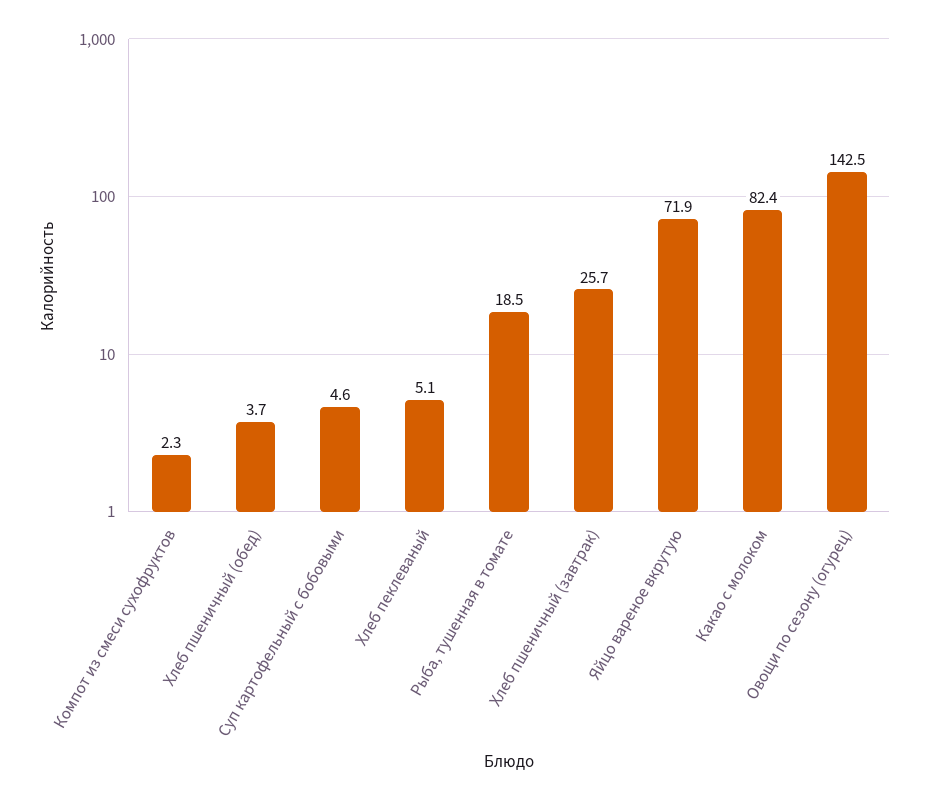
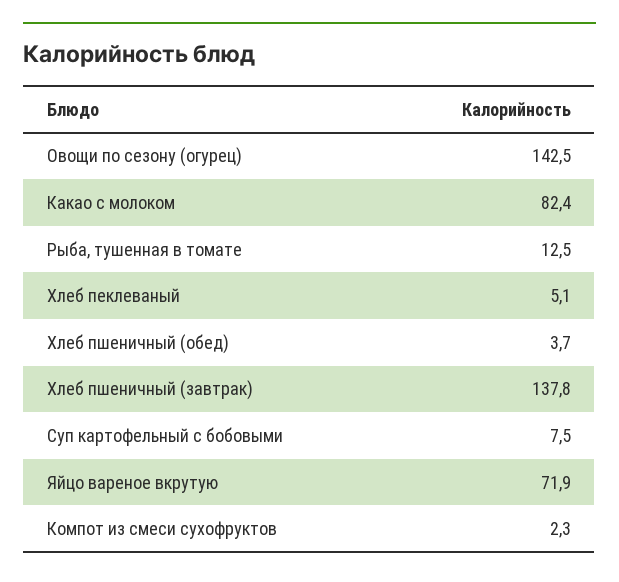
Суп картофельный с бобовыми: 4.6 -> 7.5
Рыба, тушенная в томате: 18.5 -> 12.5
Хлеб пшеничный (завтрак): 25.7 -> 137.8

